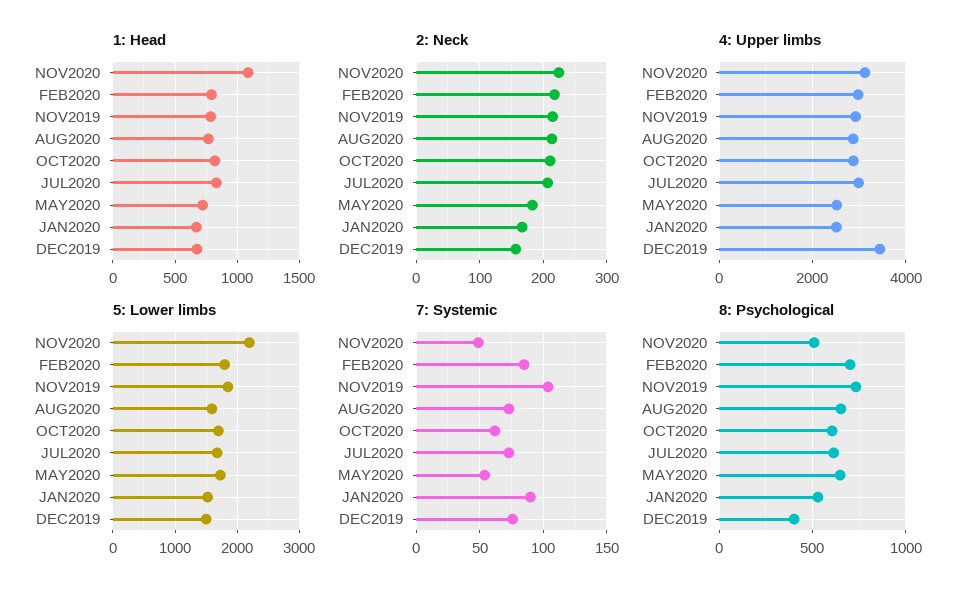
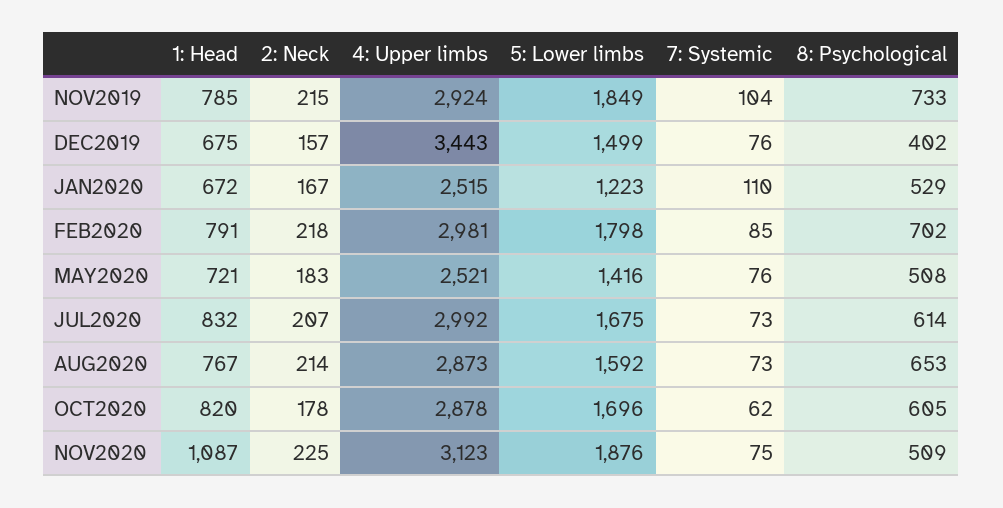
2: Neck, OCT2020: 210 -> 178
5: Lower limbs, NOV2020: 2200 -> 1876
5: Lower limbs, MAY2020: 1700 -> 1416
5: Lower limbs, JAN2020: 1500 -> 1223
7: Systemic, NOV2020: 50 -> 75
7: Systemic, MAY2020: 55 -> 76
7: Systemic, JAN2020: 90 -> 110
8: Psychological, MAY2020: 650 -> 508

